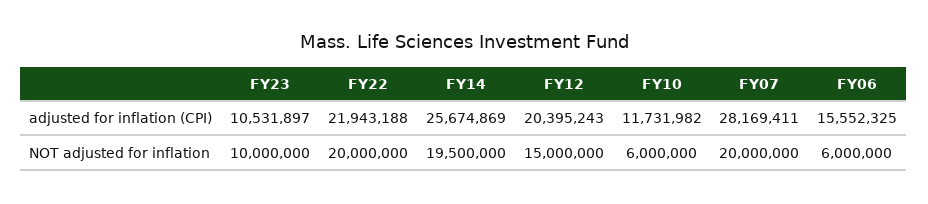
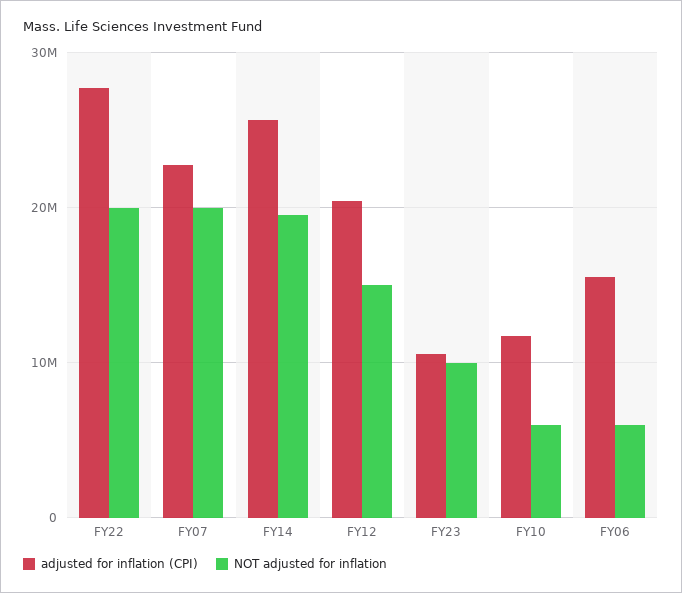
adjusted for inflation (CPI), FY22: 21943188 -> 28000000
adjusted for inflation (CPI), FY07: 28169411 -> 23000000

